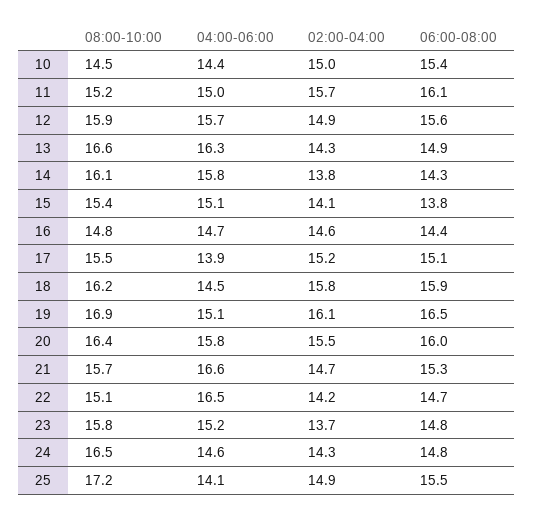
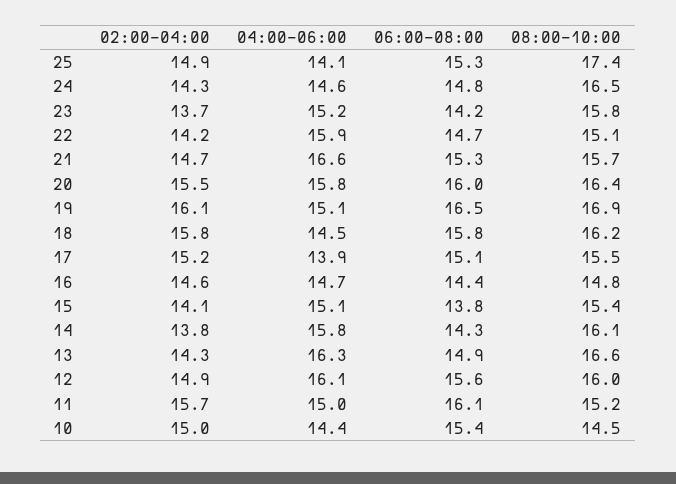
08:00-10:00, 12: 15.9 -> 16
04:00-06:00, 12: 15.7 -> 16.1
06:00-08:00, 18: 15.9 -> 15.8
04:00-06:00, 22: 16.5 -> 15.9
06:00-08:00, 23: 14.8 -> 14.2
08:00-10:00, 25: 17.2 -> 17.4
06:00-08:00, 25: 15.5 -> 15.3

